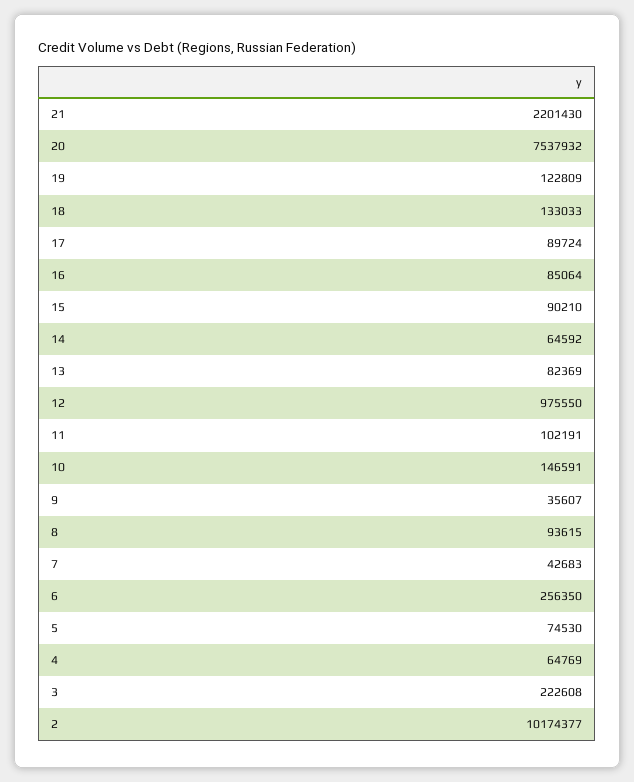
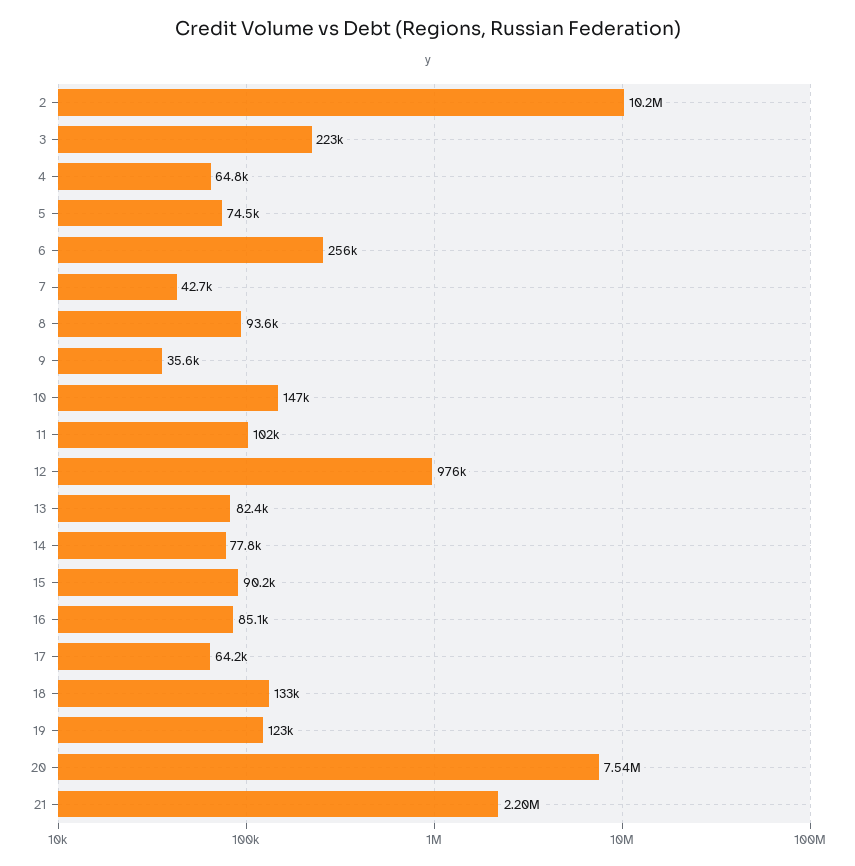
17: 89724 -> 64200
14: 64592 -> 77800

